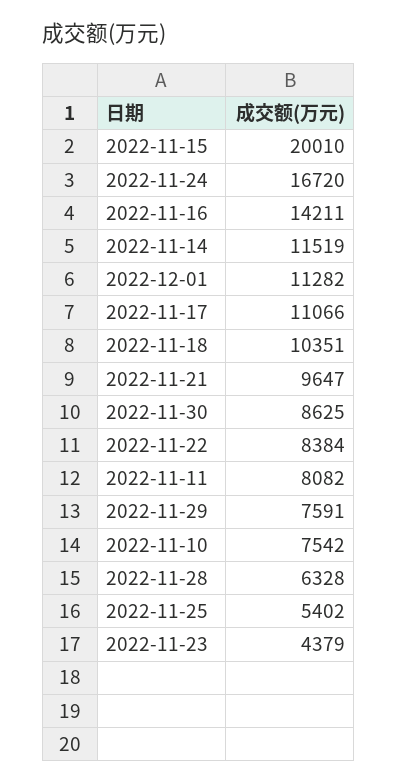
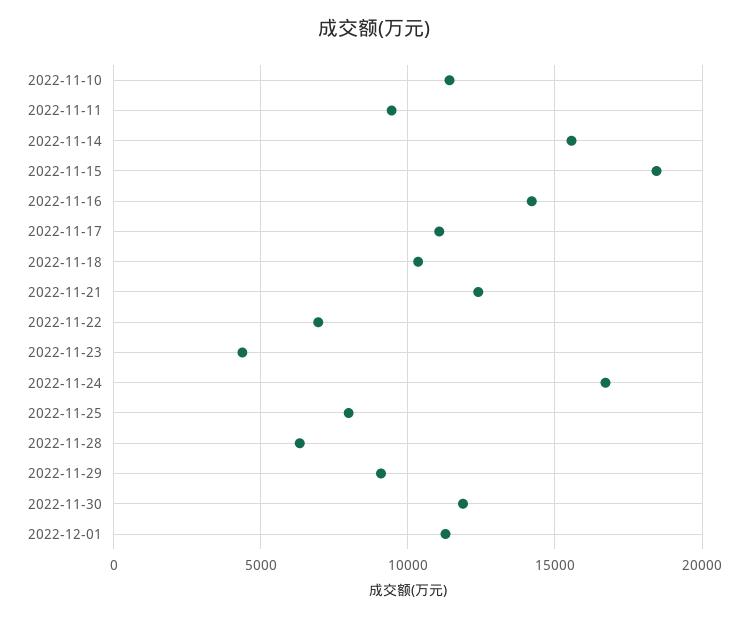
2022-11-15: 20010 -> 18500
2022-11-14: 11519 -> 15500
2022-11-21: 9647 -> 12500
2022-11-30: 8625 -> 12000
2022-11-22: 8384 -> 7000
2022-11-11: 8082 -> 9500
2022-11-29: 7591 -> 9000
2022-11-10: 7542 -> 11500
2022-11-25: 5402 -> 8000

